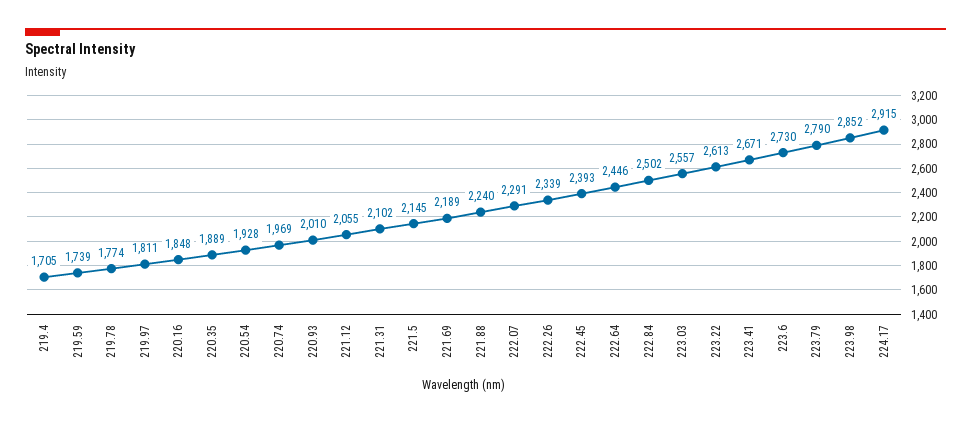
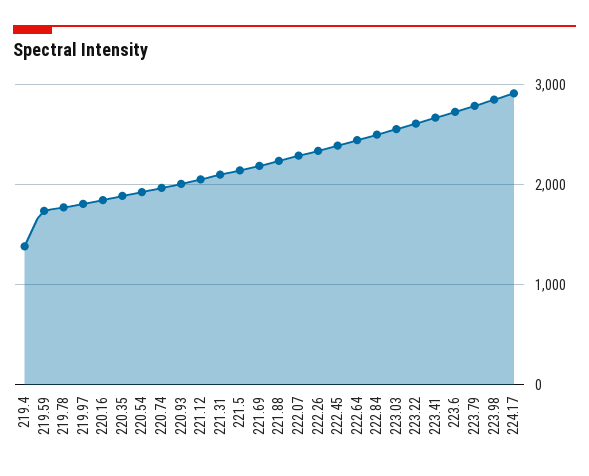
219.4: 1705 -> 1400

